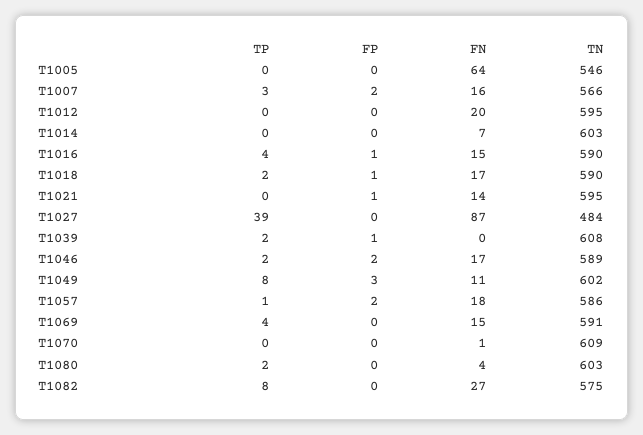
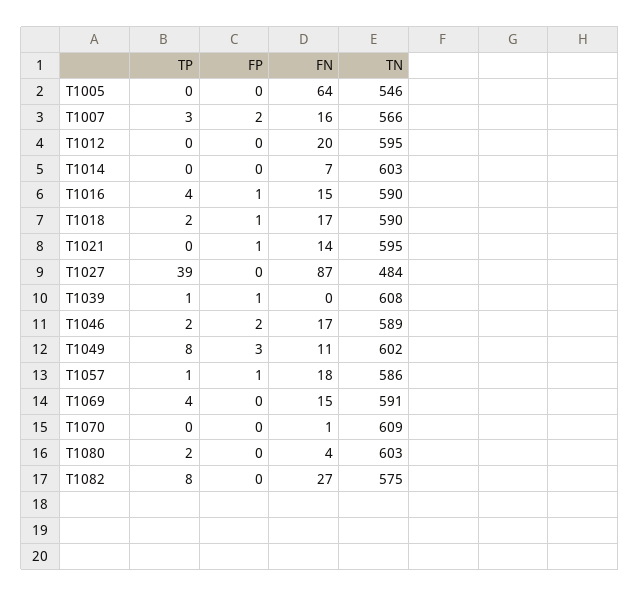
TP, T1039: 2 -> 1
FP, T1057: 2 -> 1

